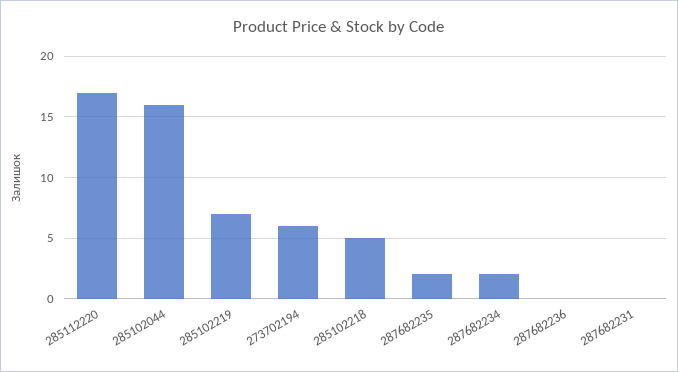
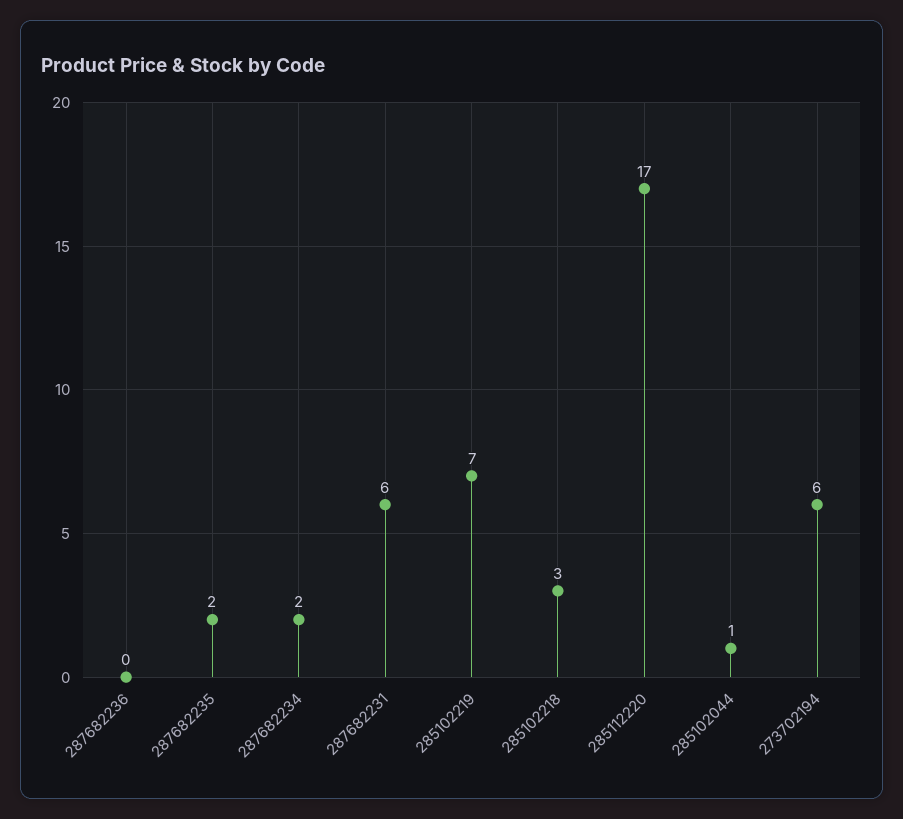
285102044: 16 -> 1
285102218: 5 -> 3
287682231: 0 -> 6

